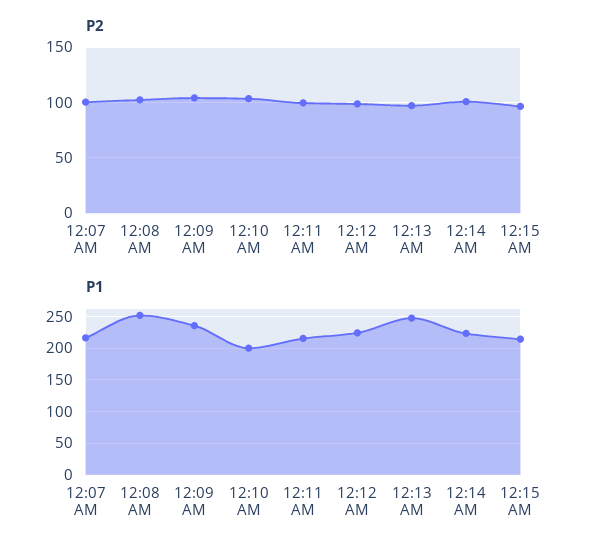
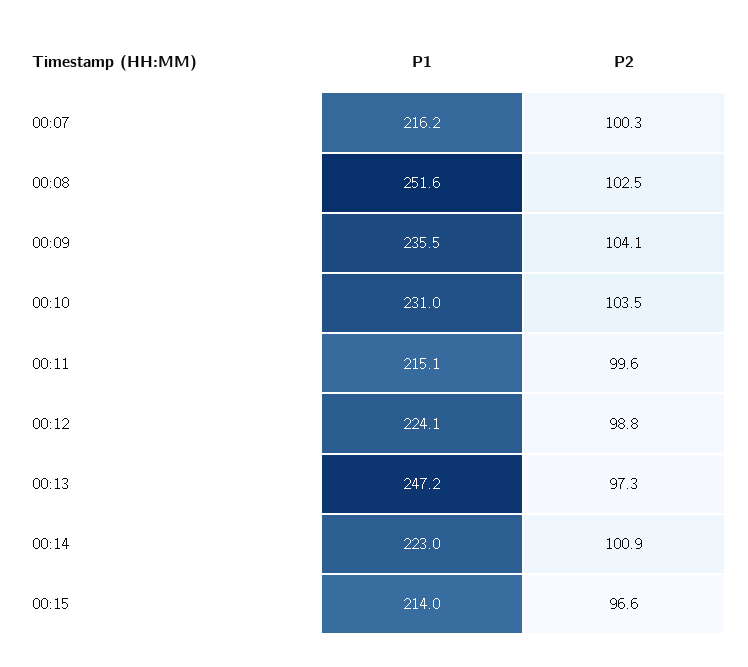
P1, 12:10 AM: 200 -> 231

